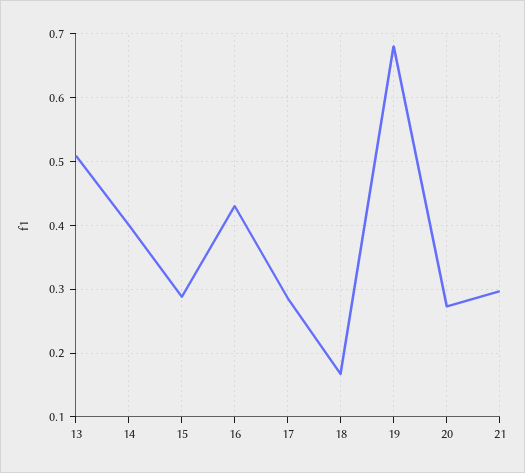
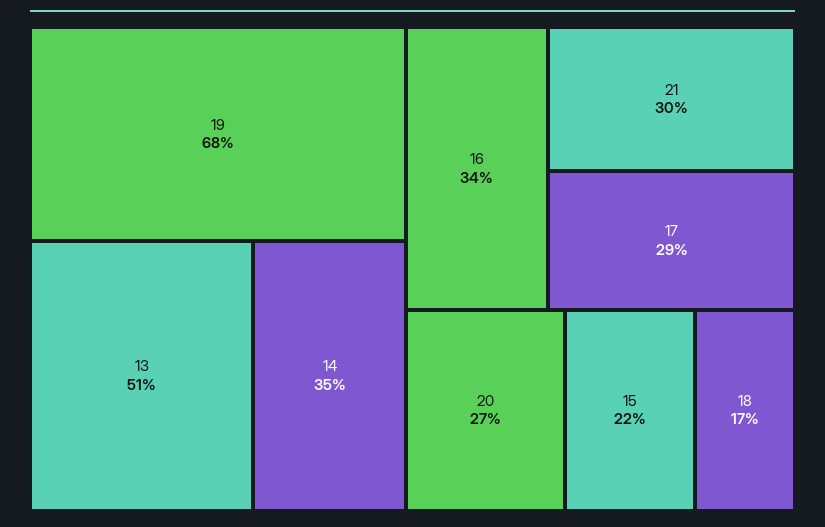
14: 0.4 -> 0.35
15: 0.29 -> 0.22
16: 0.43 -> 0.34

